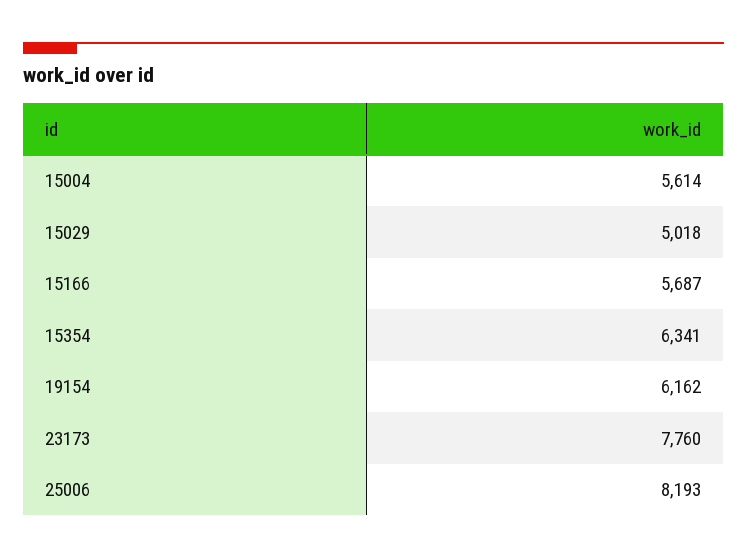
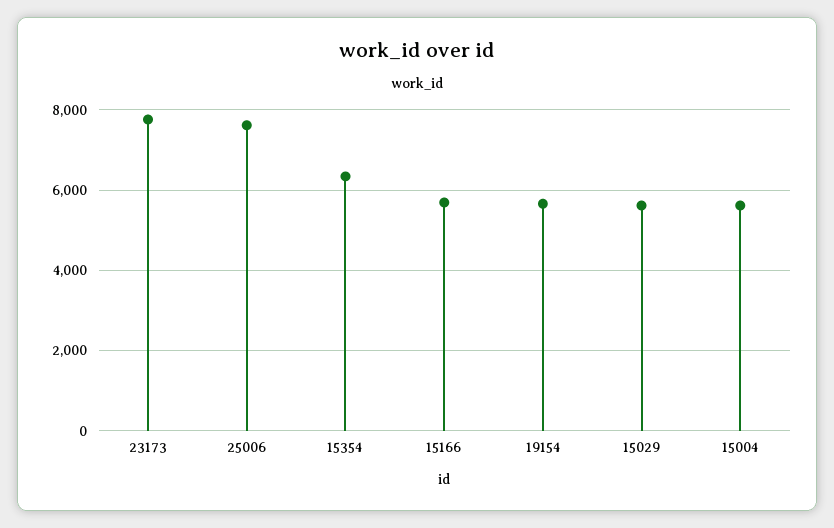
15029: 5018 -> 5600
19154: 6162 -> 5600
25006: 8193 -> 7600

